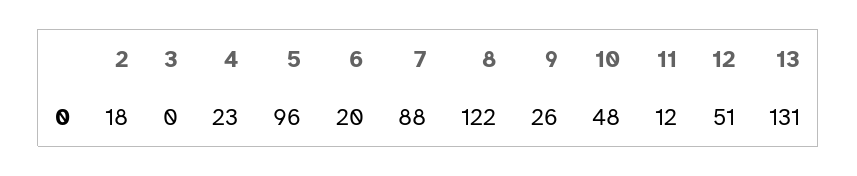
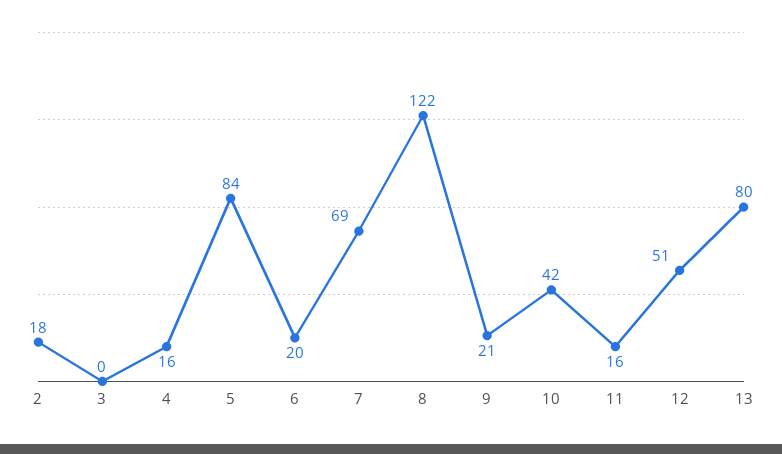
4: 23 -> 16
5: 96 -> 84
7: 88 -> 69
9: 26 -> 21
10: 48 -> 42
11: 12 -> 16
13: 131 -> 80

